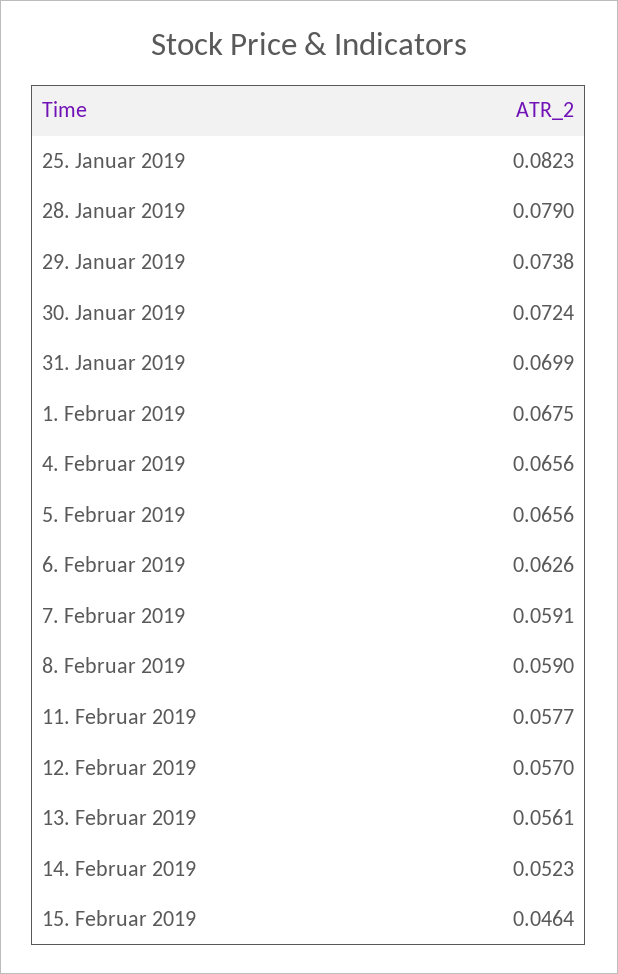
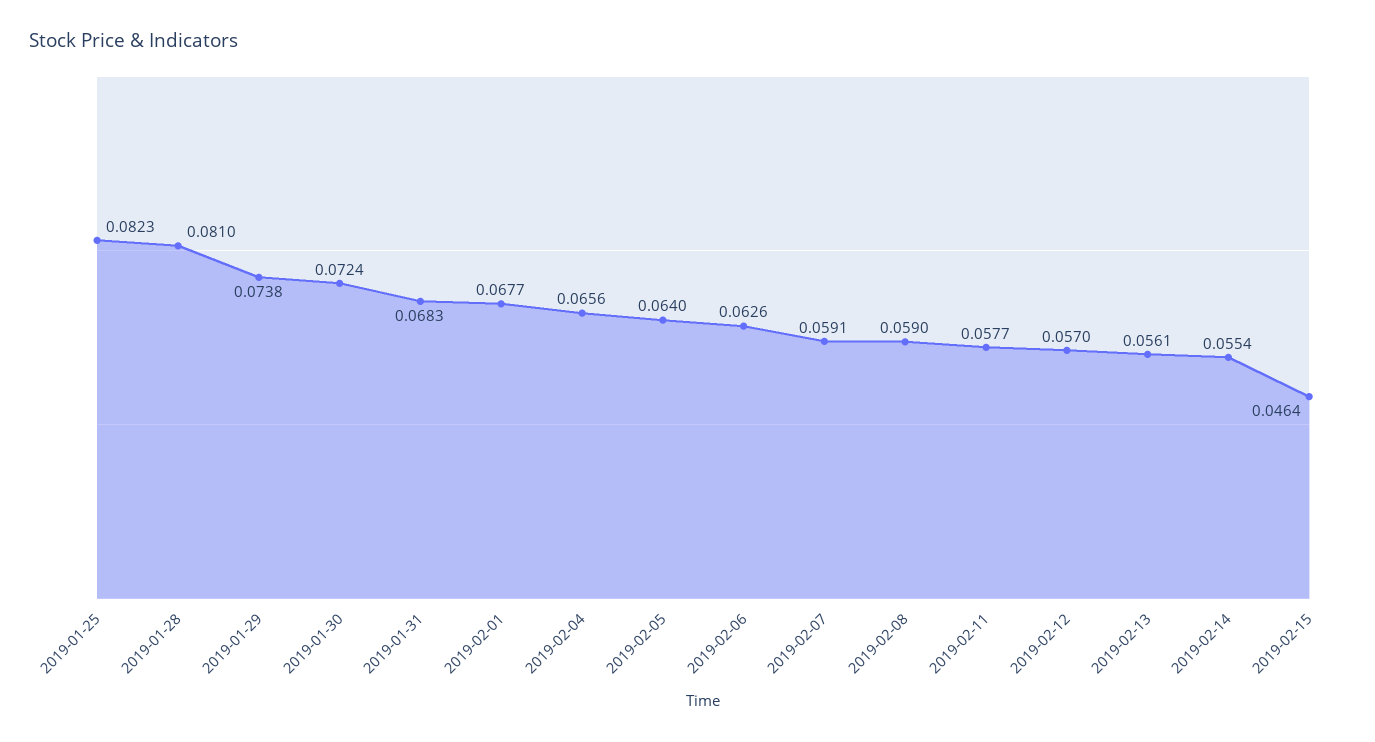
28. Januar 2019: 0.079 -> 0.081
31. Januar 2019: 0.0699 -> 0.0683
1. Februar 2019: 0.0675 -> 0.0677
5. Februar 2019: 0.0656 -> 0.064
14. Februar 2019: 0.0523 -> 0.0554

